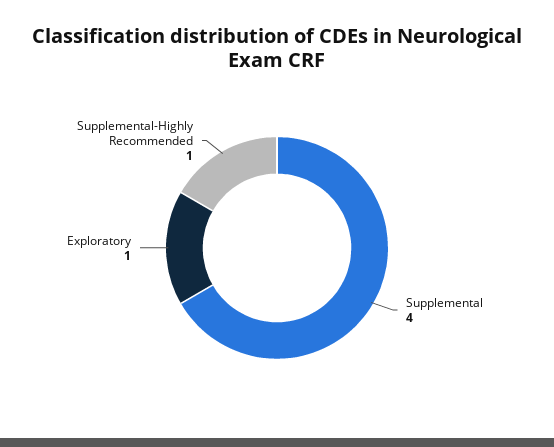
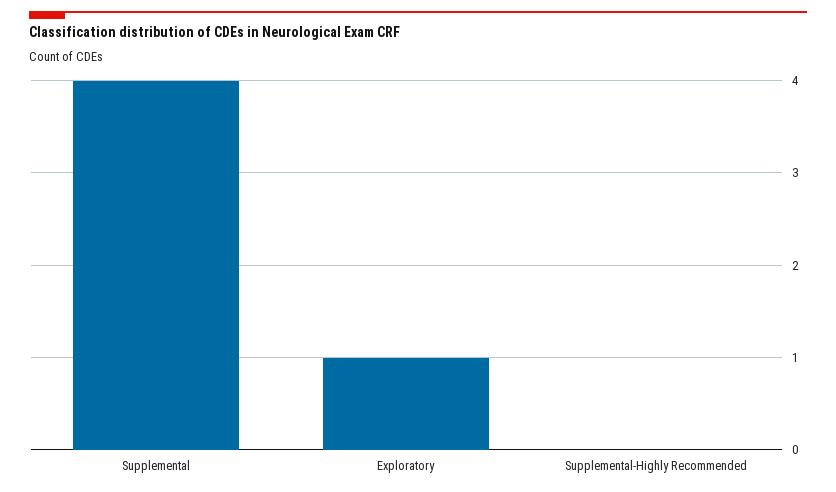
Supplemental-Highly Recommended: 1 -> 0

